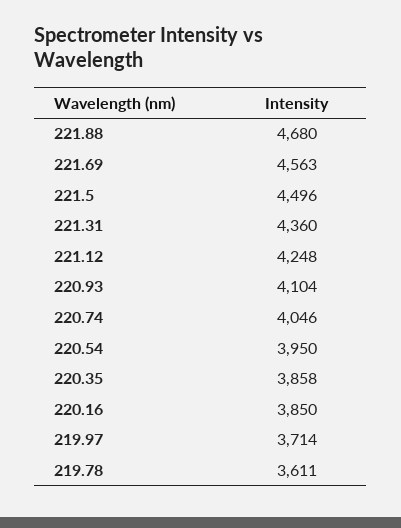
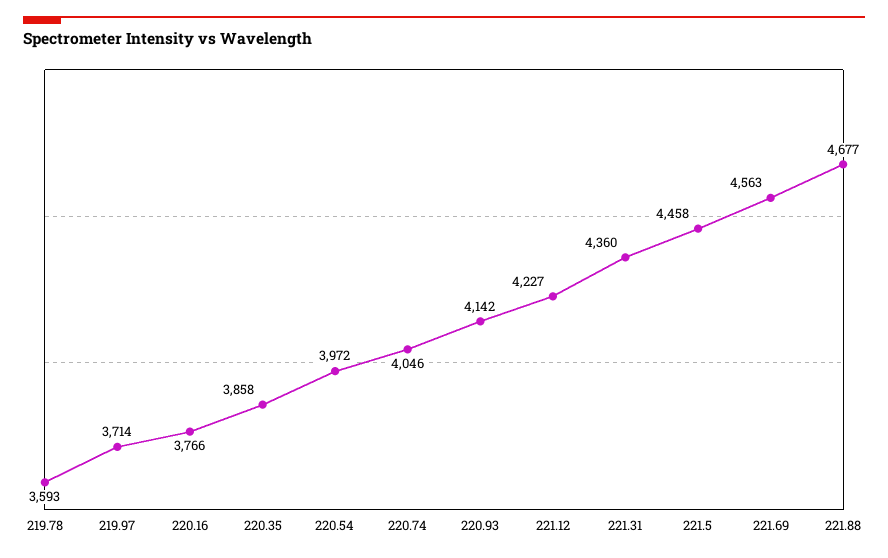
221.88: 4680 -> 4677
221.5: 4496 -> 4458
221.12: 4248 -> 4227
220.93: 4104 -> 4142
220.54: 3950 -> 3972
220.16: 3850 -> 3766
219.78: 3611 -> 3593

